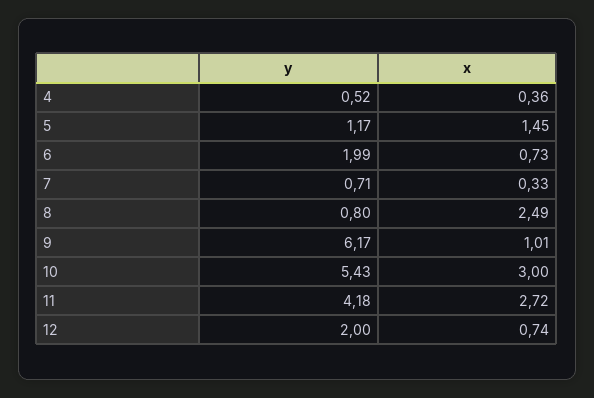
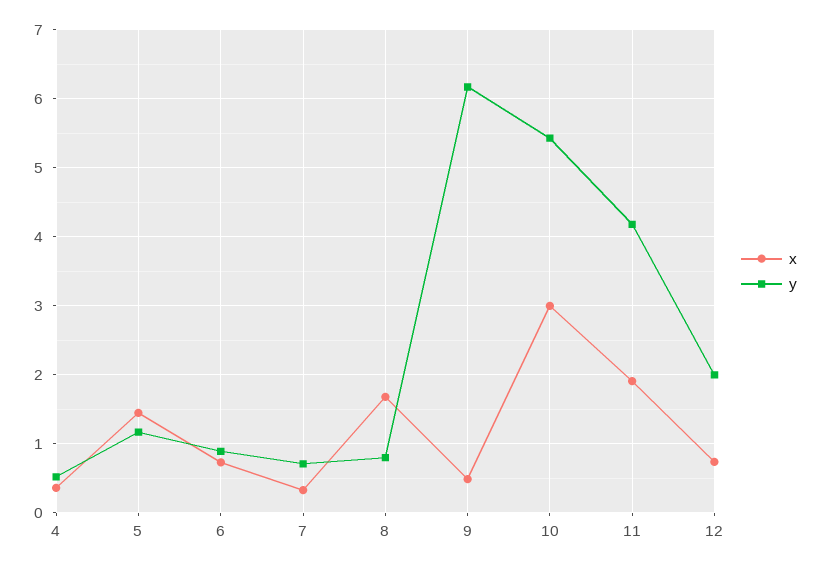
y, 6: 1.99 -> 0.9
x, 8: 2.49 -> 1.7
x, 9: 1.01 -> 0.5
x, 11: 2.72 -> 1.9

